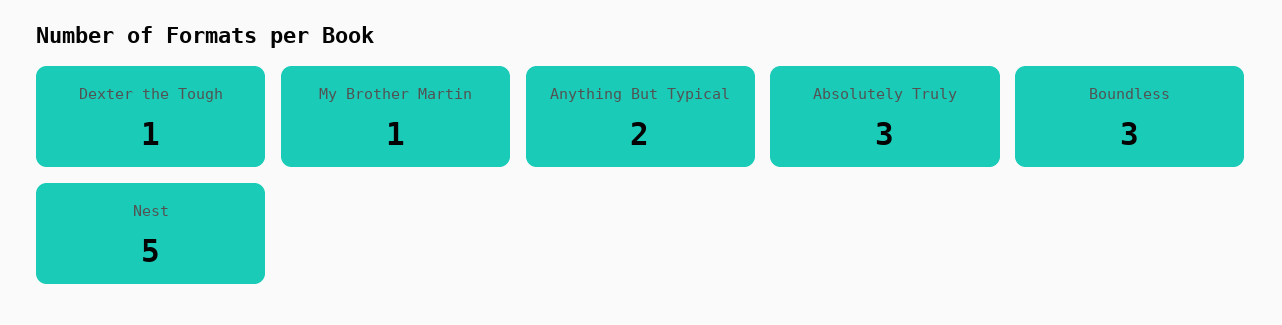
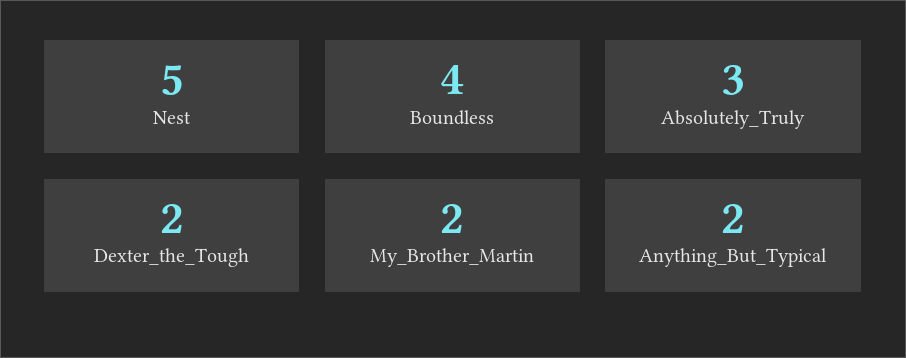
Dexter the Tough: 1 -> 2
My Brother Martin: 1 -> 2
Boundless: 3 -> 4

